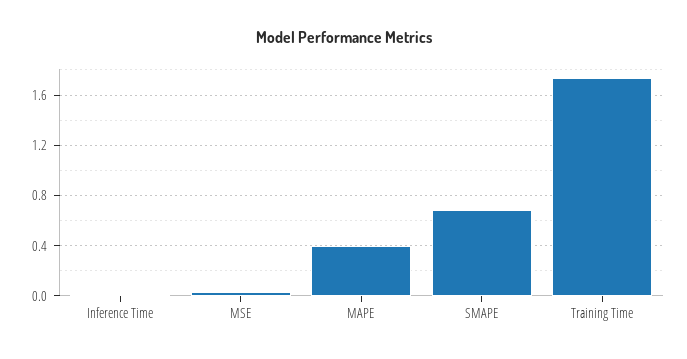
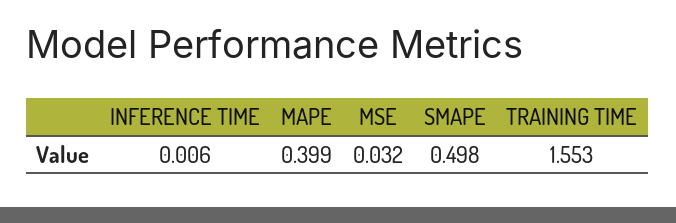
SMAPE: 0.7 -> 0.498
Training Time: 1.75 -> 1.553

